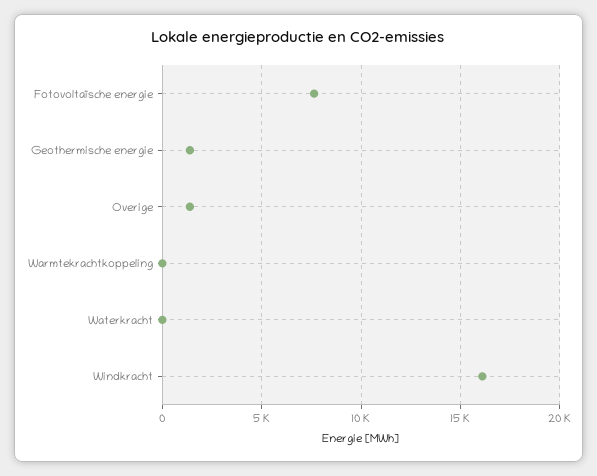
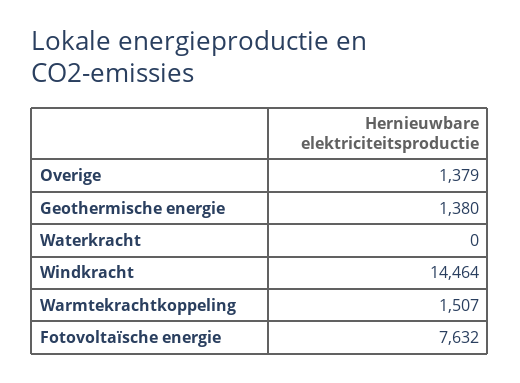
Warmtekrachtkoppeling: 0 -> 1507
Windkracht: 16000 -> 14464

